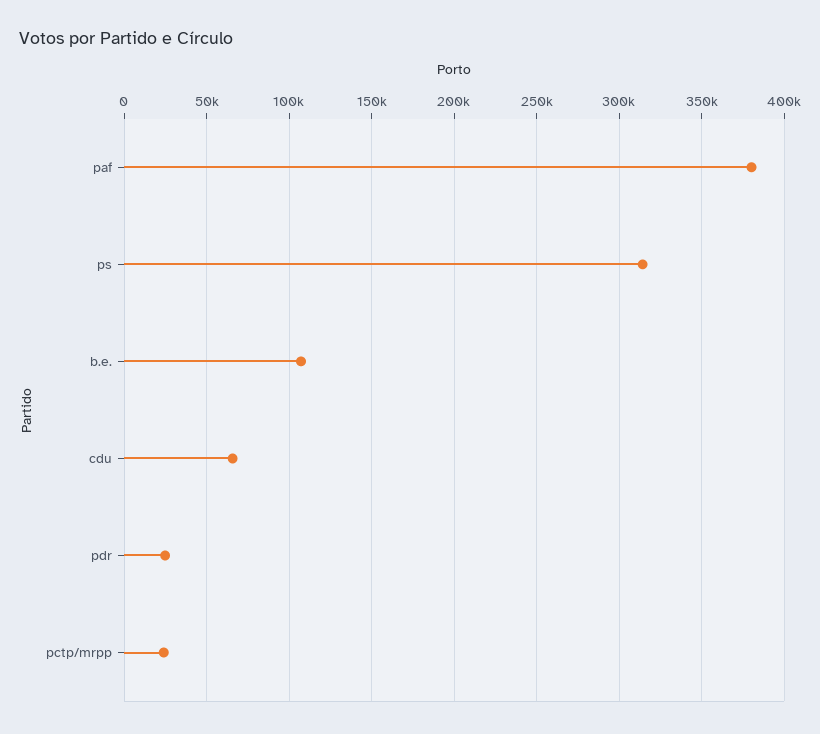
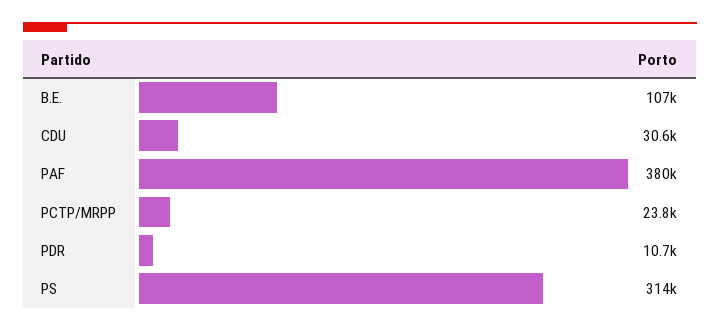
cdu: 65000 -> 30600
pdr: 25000 -> 10700

